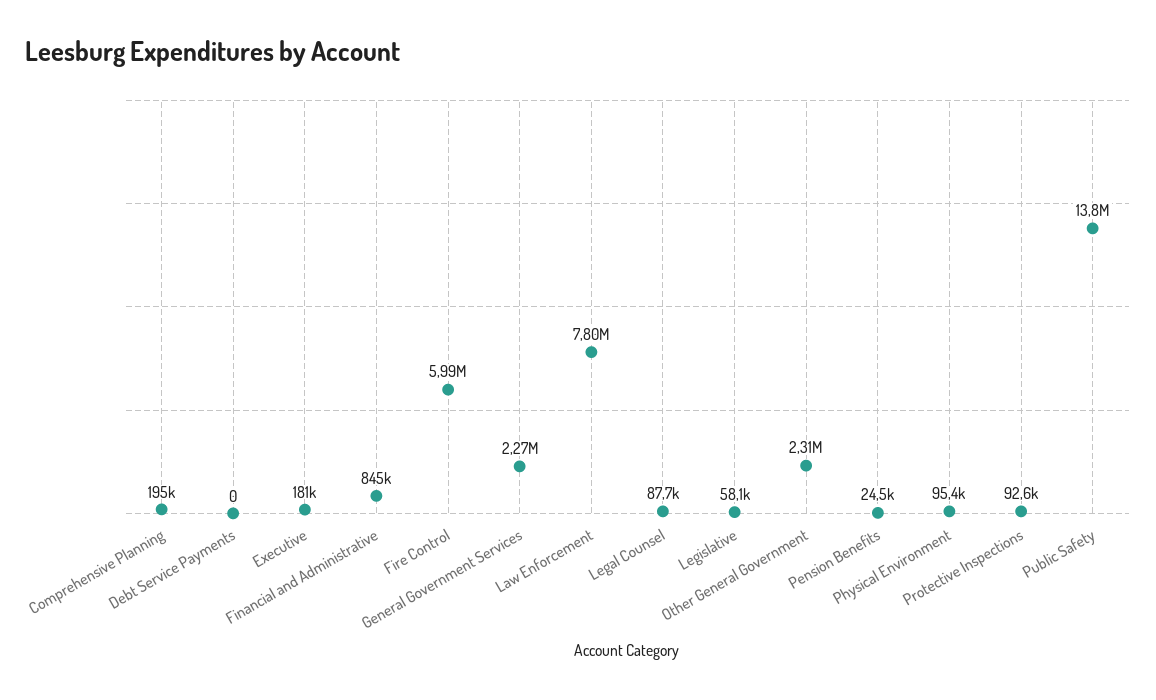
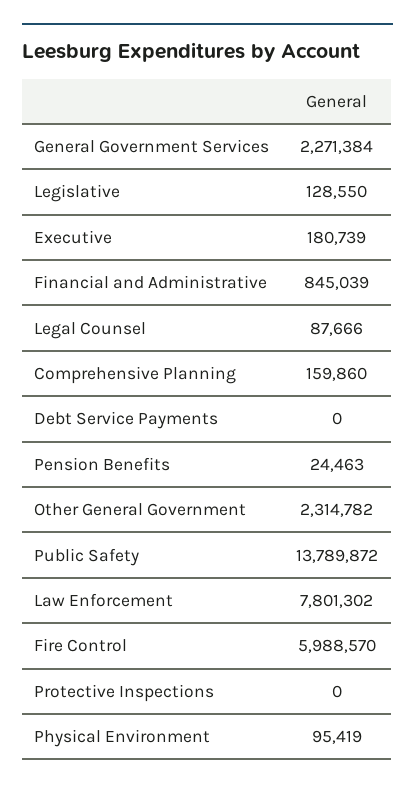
Comprehensive Planning: 195000 -> 159860
Legislative: 58100 -> 128550
Protective Inspections: 92600 -> 0

